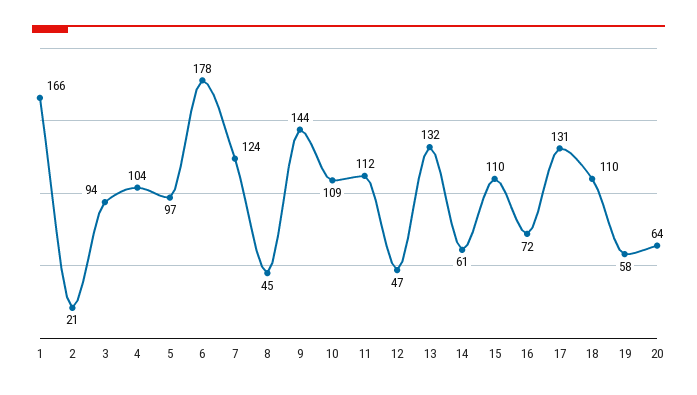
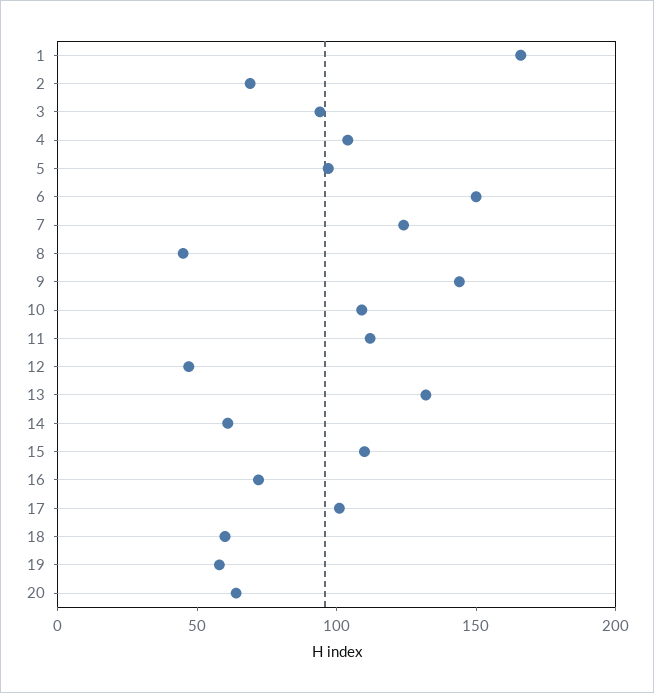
2: 21 -> 70
6: 178 -> 150
17: 131 -> 100
18: 110 -> 60

